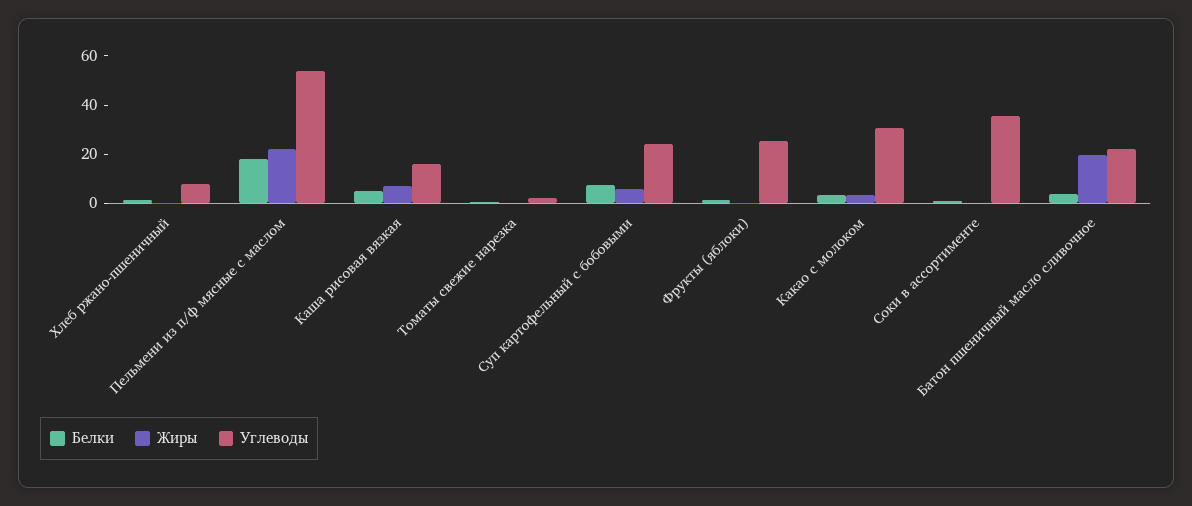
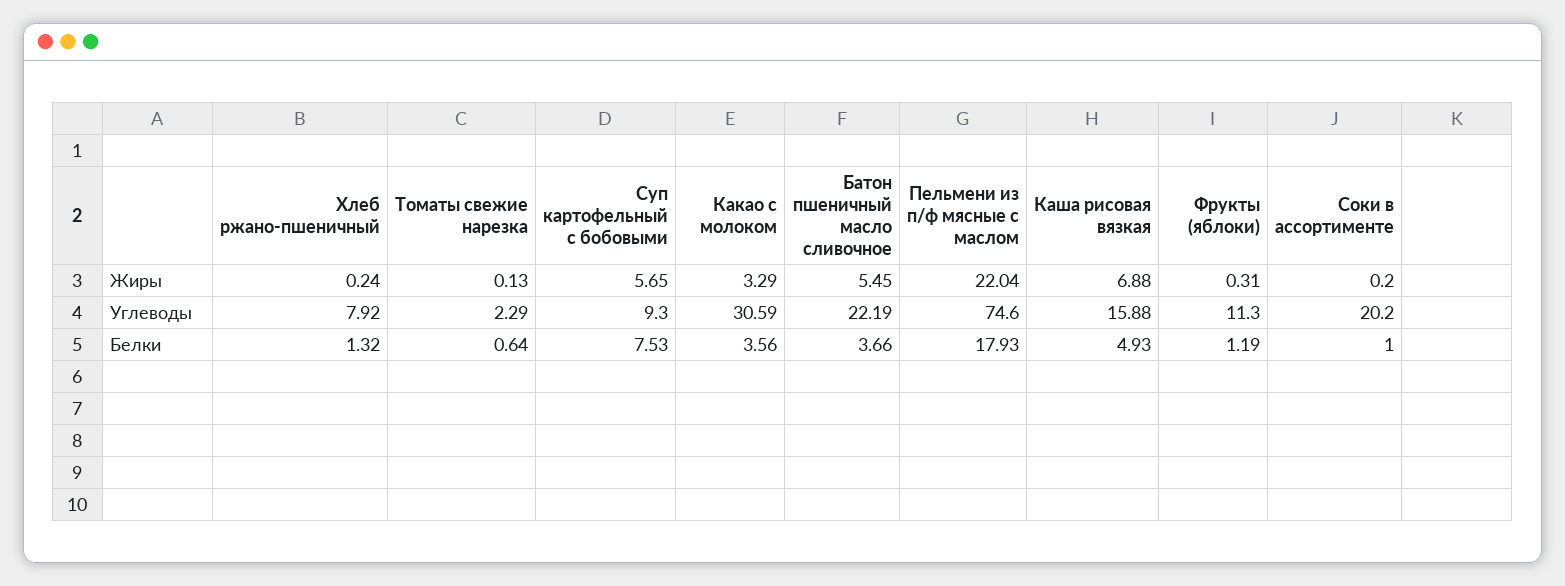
Углеводы, Пельмени из п/ф мясные с маслом: 55 -> 74.6
Углеводы, Суп картофельный с бобовыми: 25 -> 9.3
Углеводы, Фрукты (яблоки): 25 -> 11.3
Углеводы, Соки в ассортименте: 35 -> 20.2
Жиры, Батон пшеничный масло сливочное: 20 -> 5.45

